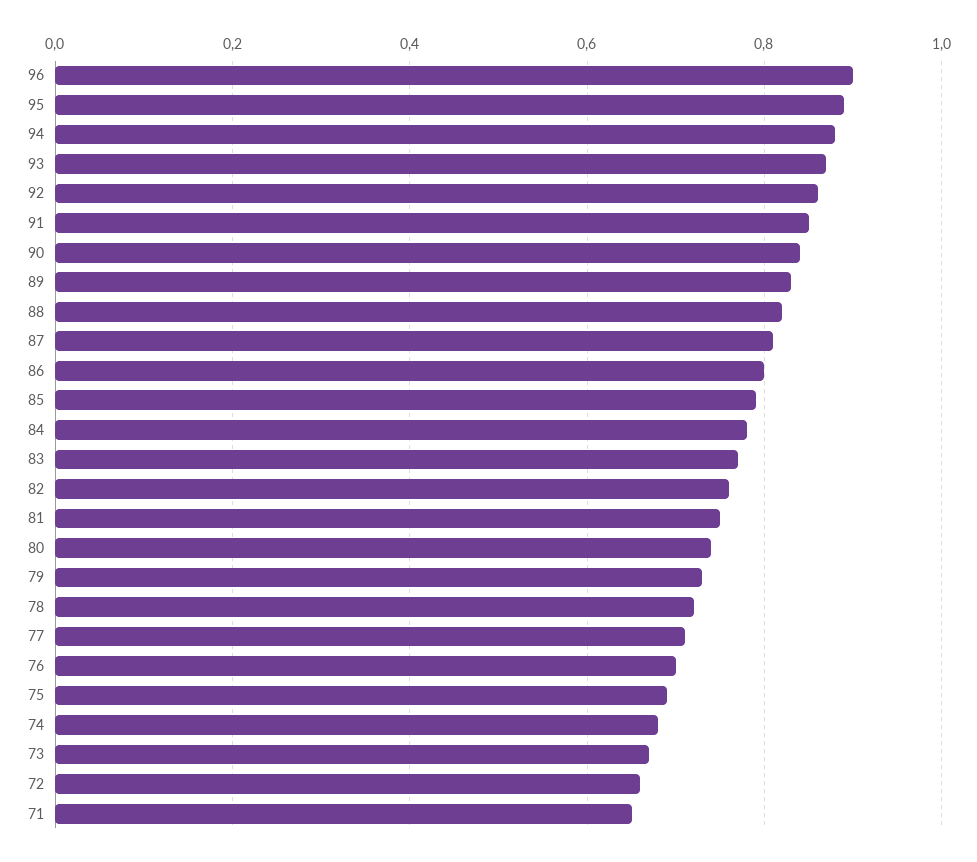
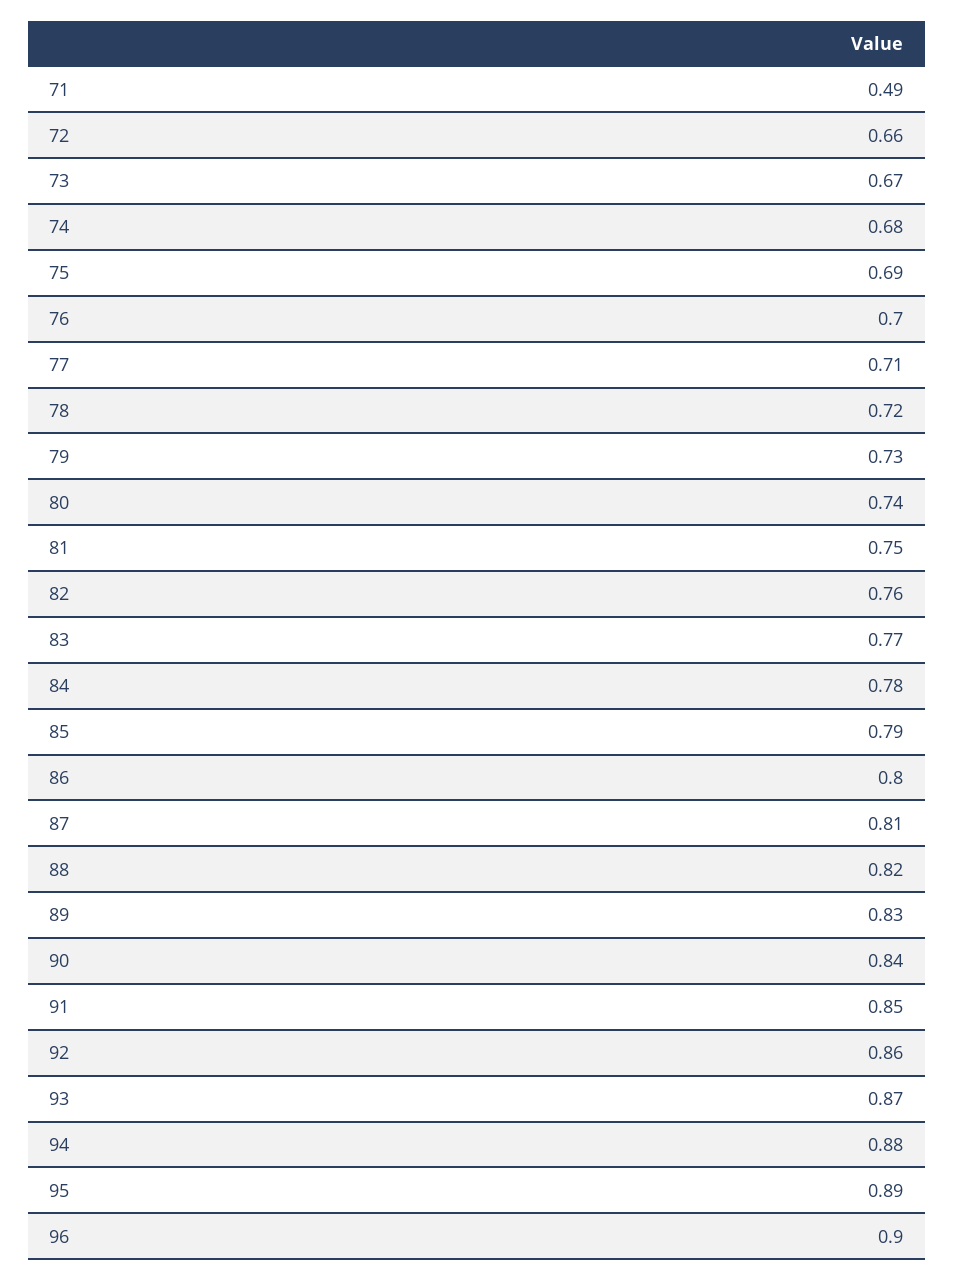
71: 0.65 -> 0.49

